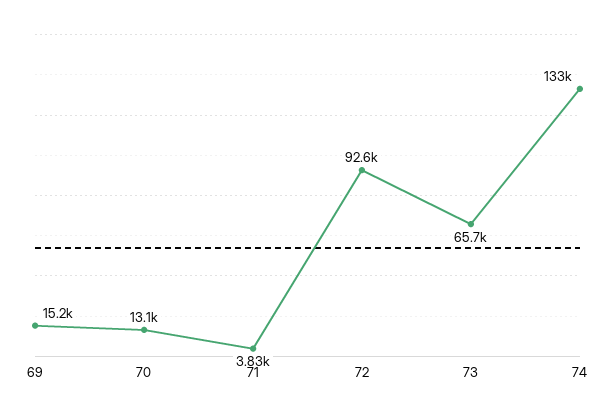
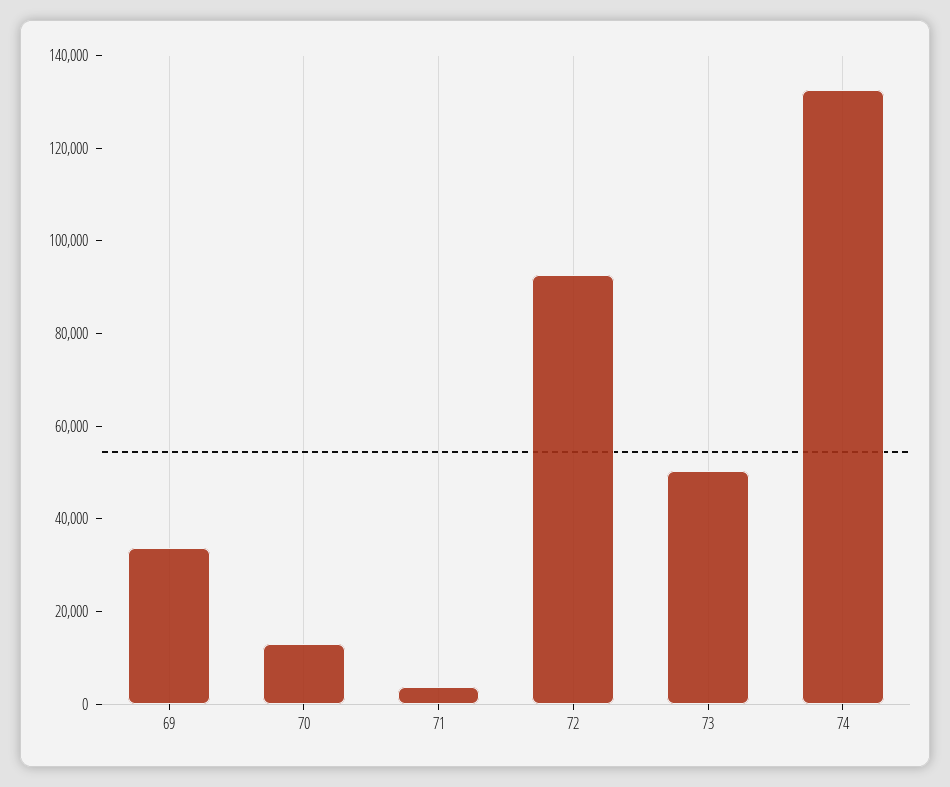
69: 15200 -> 35000
73: 65700 -> 50000

